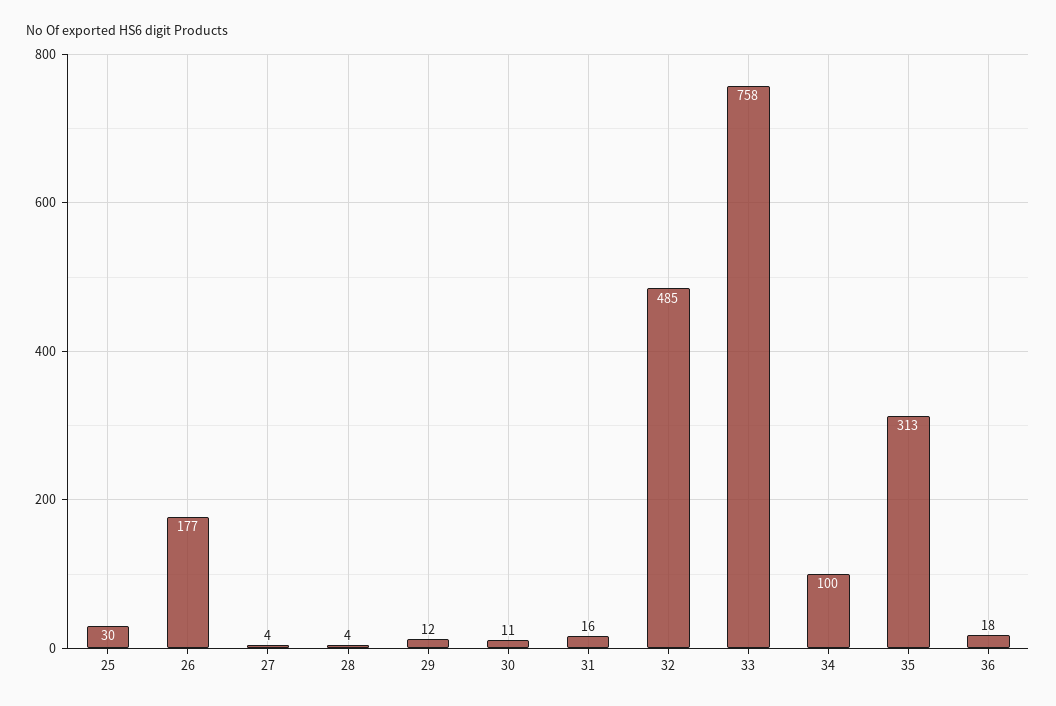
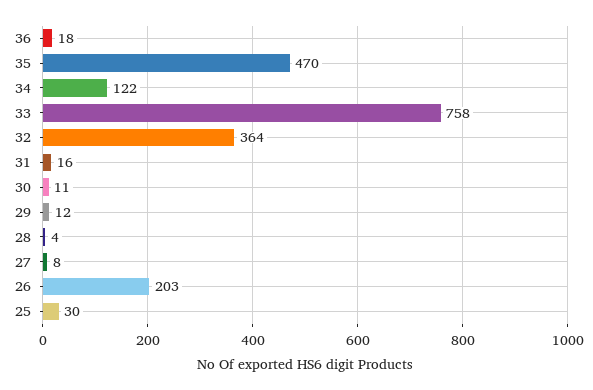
26: 177 -> 203
27: 4 -> 8
32: 485 -> 364
34: 100 -> 122
35: 313 -> 470

